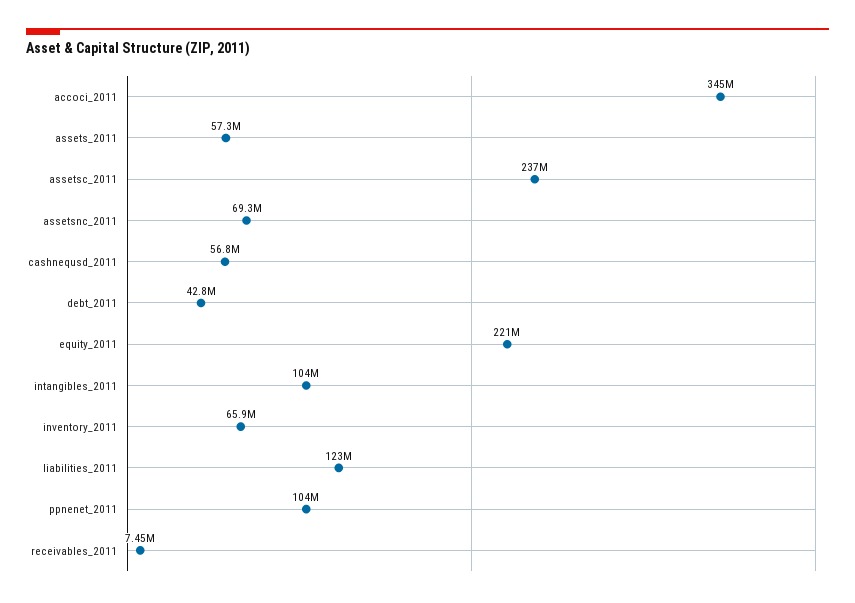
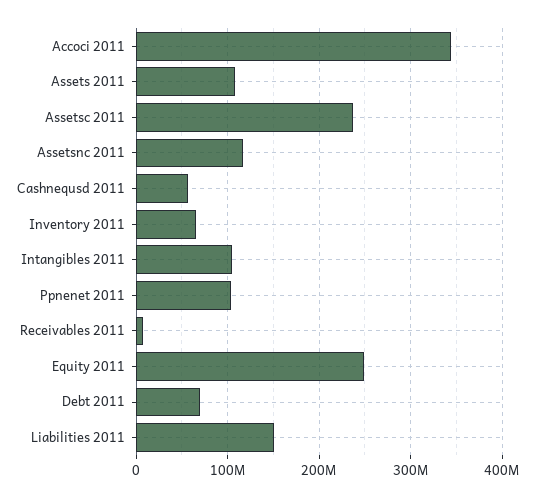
assets_2011: 57300000 -> 110000000
assetsnc_2011: 69300000 -> 120000000
debt_2011: 42800000 -> 70000000
equity_2011: 221000000 -> 250000000
liabilities_2011: 123000000 -> 150000000

